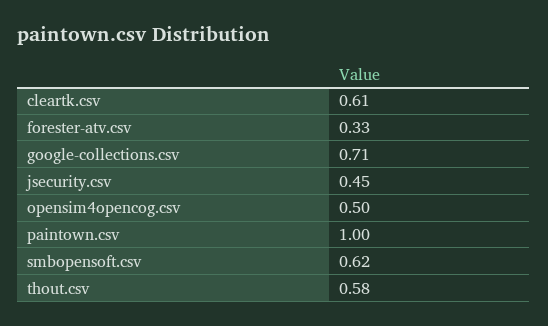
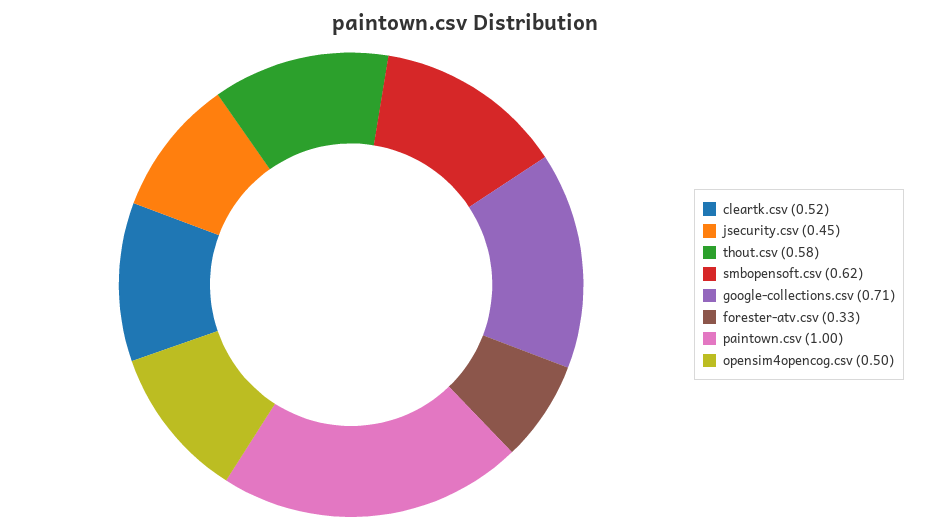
cleartk.csv: 0.61 -> 0.52

